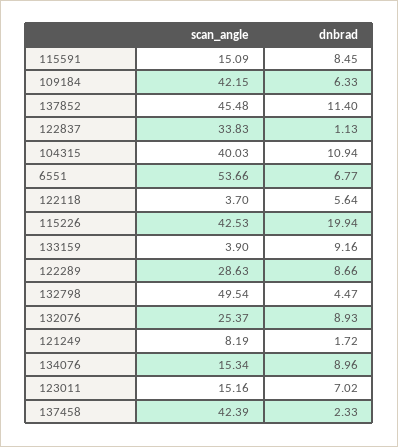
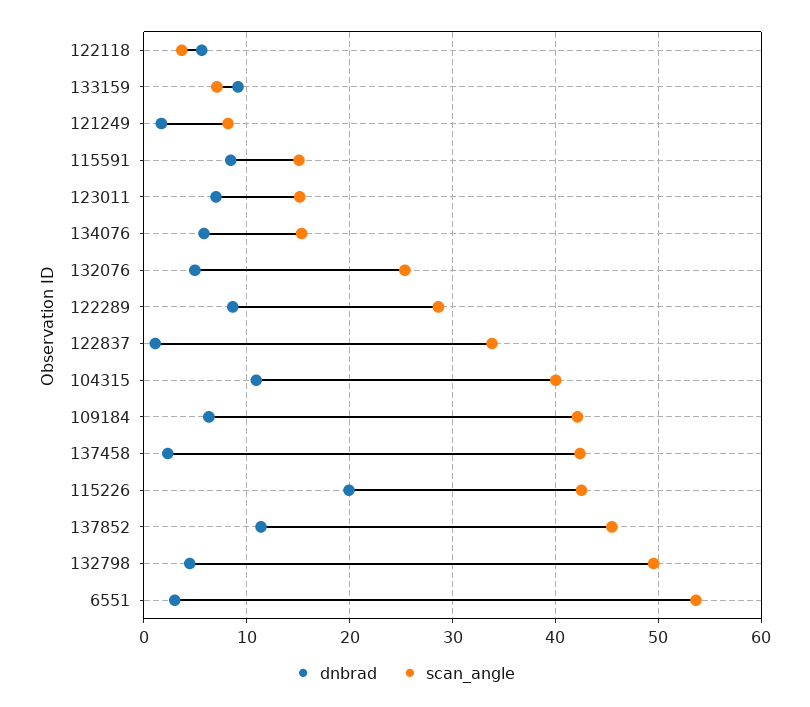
dnbrad, 6551: 6.77 -> 3
scan_angle, 133159: 3.9 -> 7
dnbrad, 132076: 8.93 -> 5
dnbrad, 134076: 8.96 -> 6

